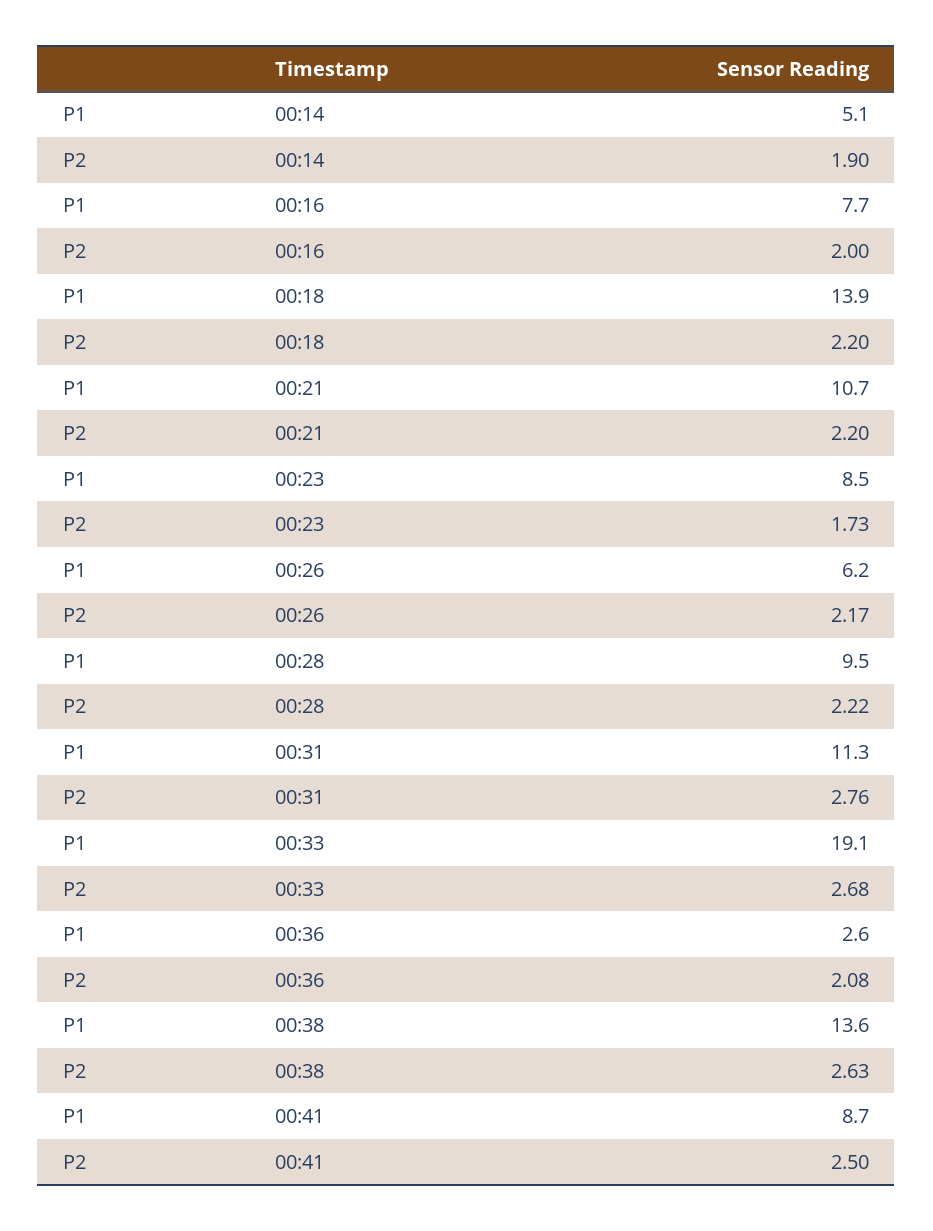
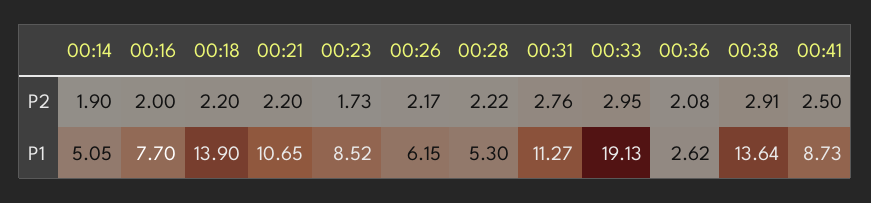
P1, 00:28: 9.5 -> 5.3
P2, 00:33: 2.68 -> 2.95
P2, 00:38: 2.63 -> 2.91

